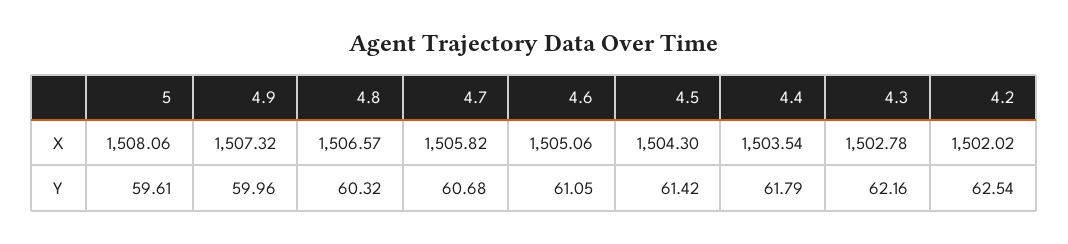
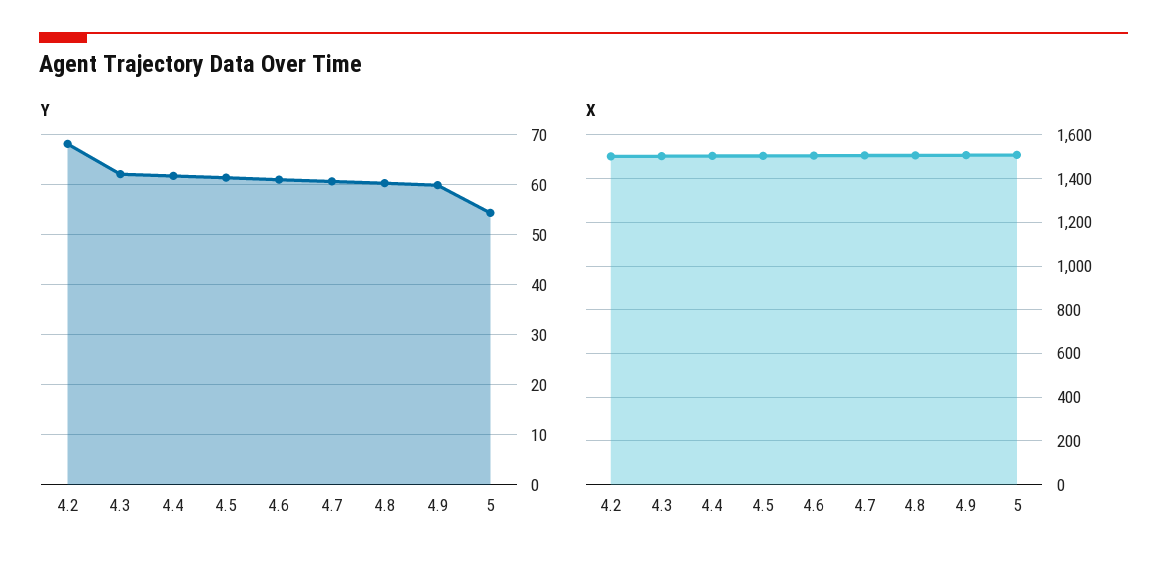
Y, 5: 59.61 -> 54
Y, 4.2: 62.54 -> 68

